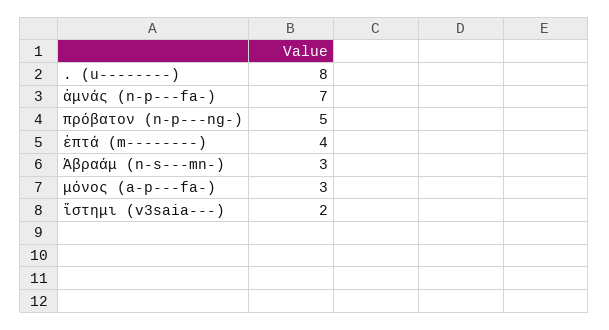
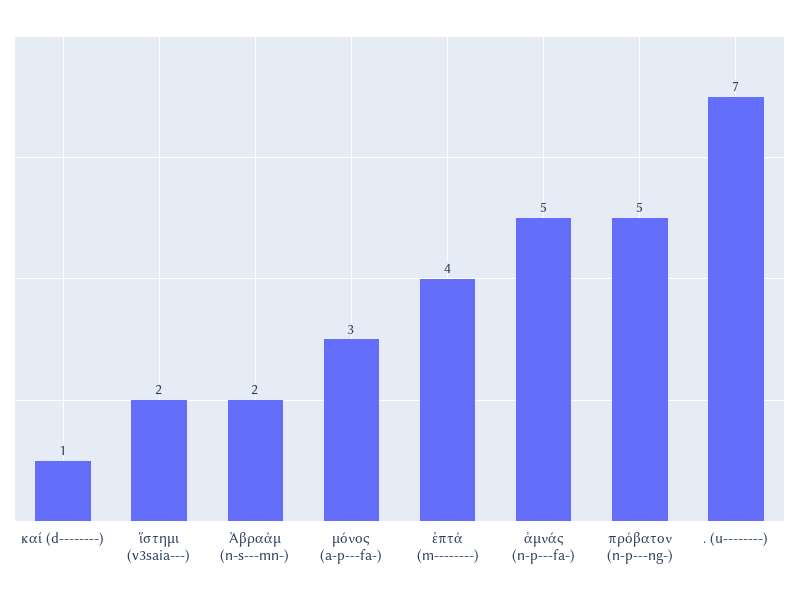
. (u--------): 8 -> 7
ἀμνάς (n-p---fa-): 7 -> 5
Ἀβραάμ (n-s---mn-): 3 -> 2
καί (d--------): none -> 1

